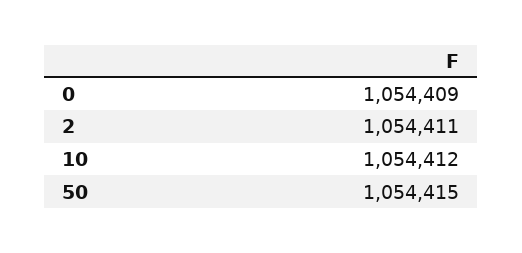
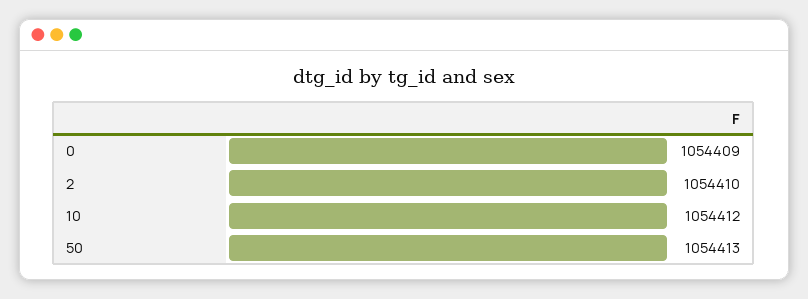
2: 1054411 -> 1054410
50: 1054415 -> 1054413

